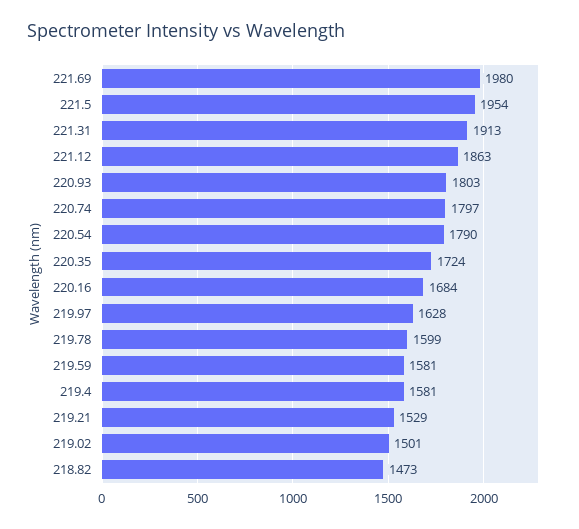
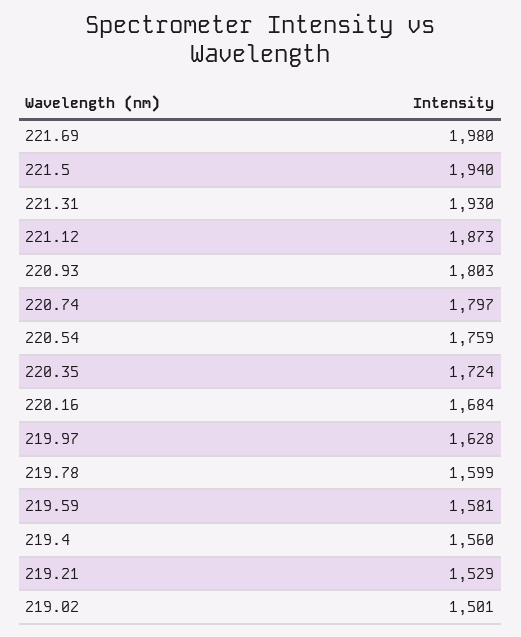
221.5: 1954 -> 1940
221.31: 1913 -> 1930
221.12: 1863 -> 1873
220.54: 1790 -> 1759
219.4: 1581 -> 1560
218.82: 1473 -> none

